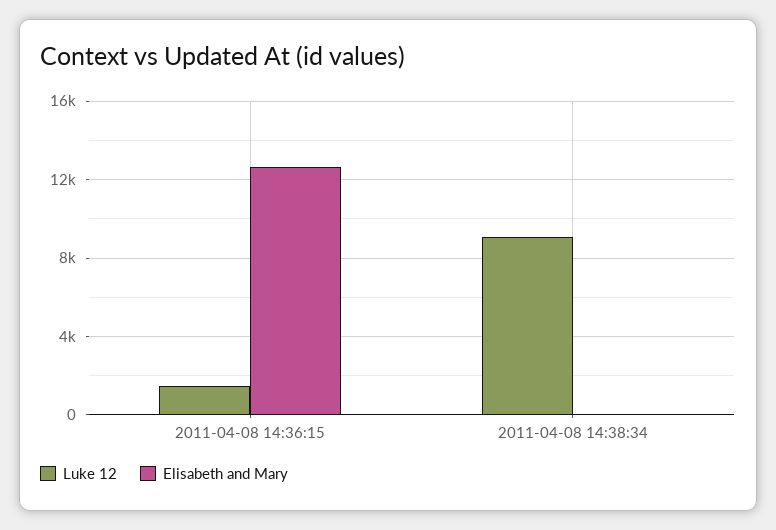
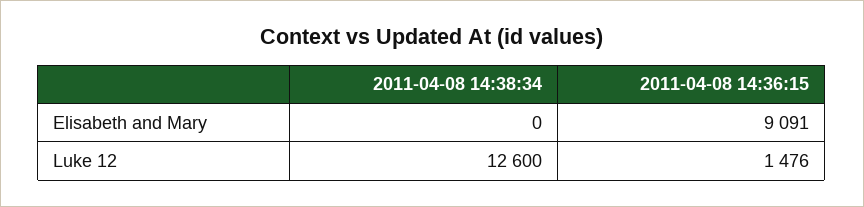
Elisabeth and Mary, 2011-04-08 14:36:15: 12500 -> 9091
Luke 12, 2011-04-08 14:38:34: 9000 -> 12600

